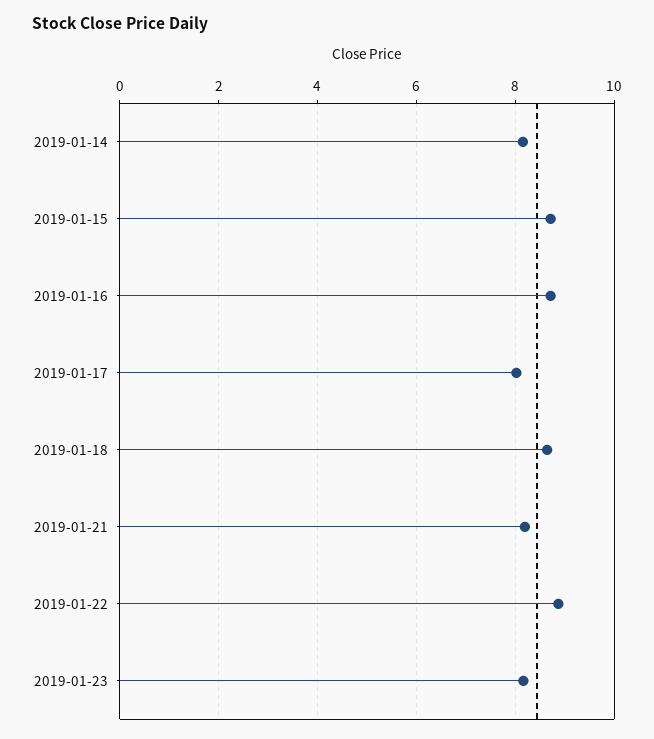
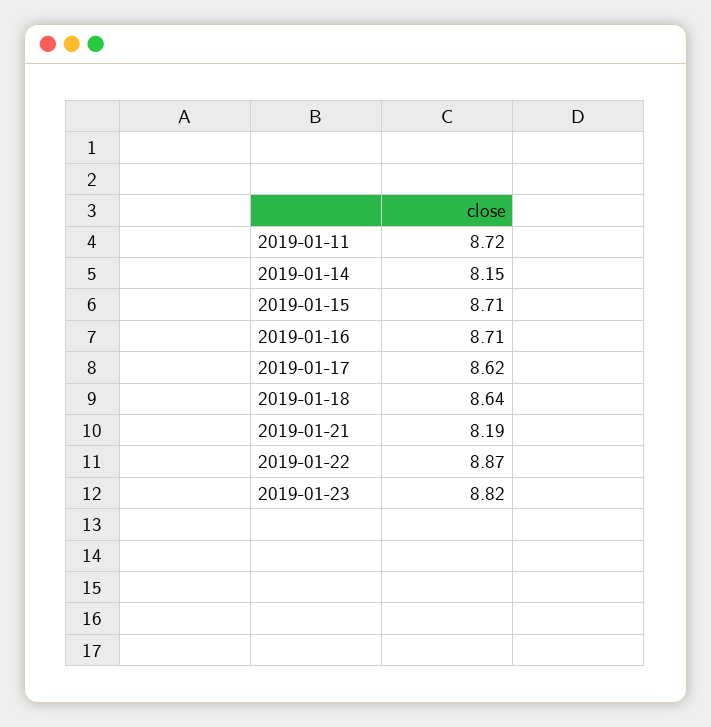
2019-01-17: 8 -> 8.62
2019-01-23: 8.2 -> 8.82
2019-01-11: none -> 8.72

